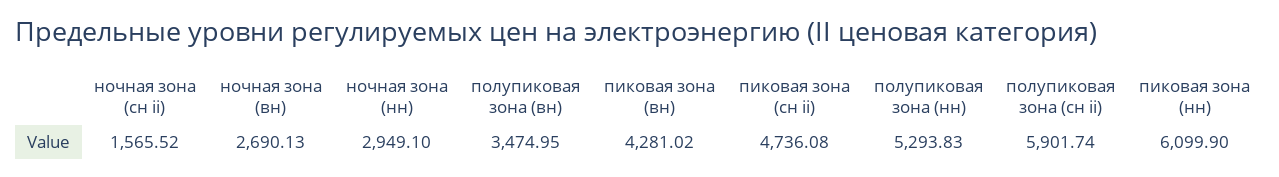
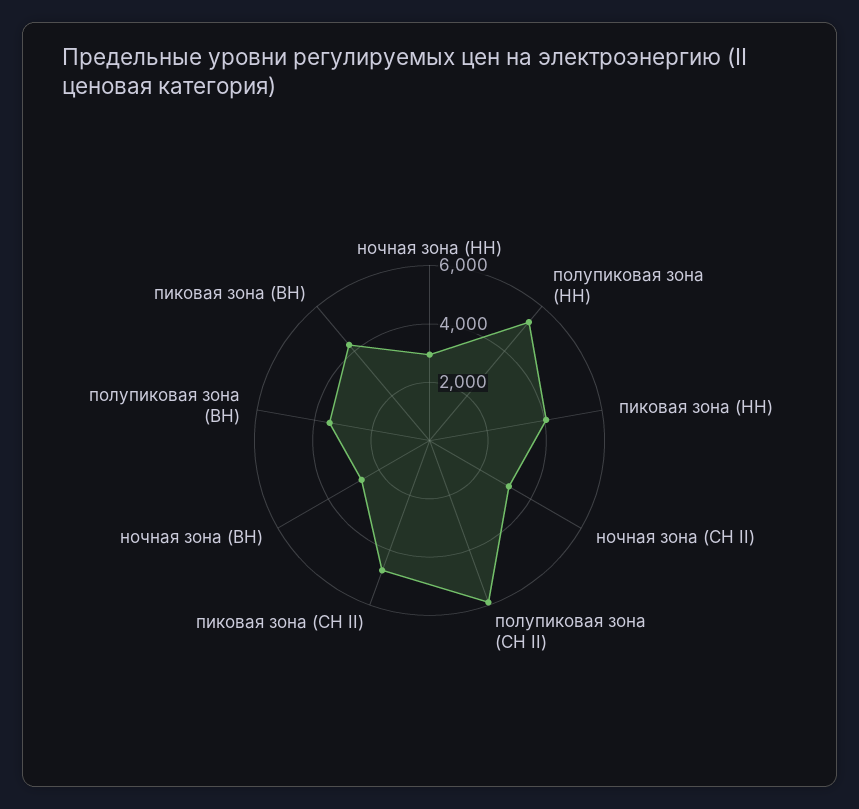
ночная зона (сн ii): 1565.52 -> 3000
пиковая зона (нн): 6099.9 -> 4000

